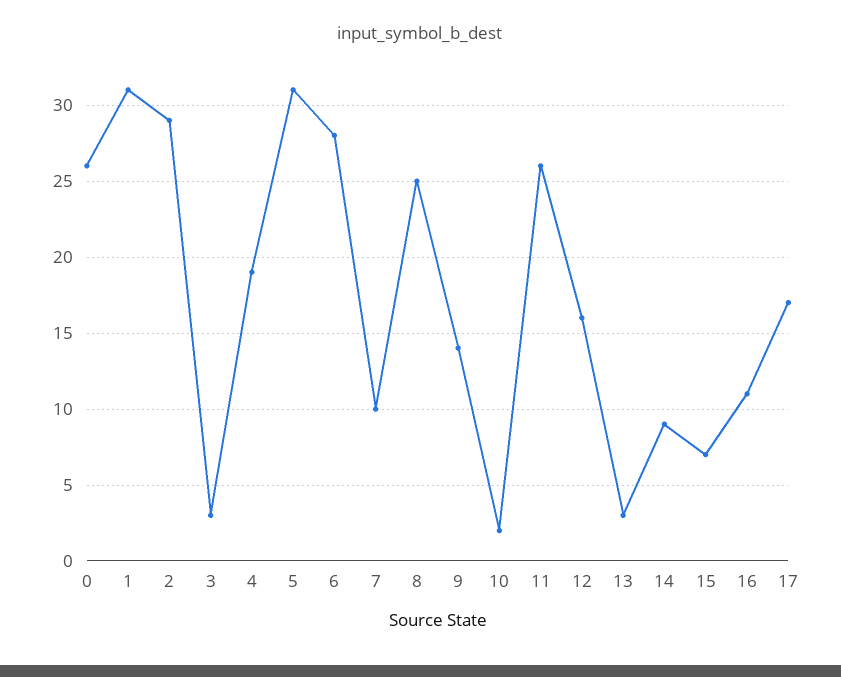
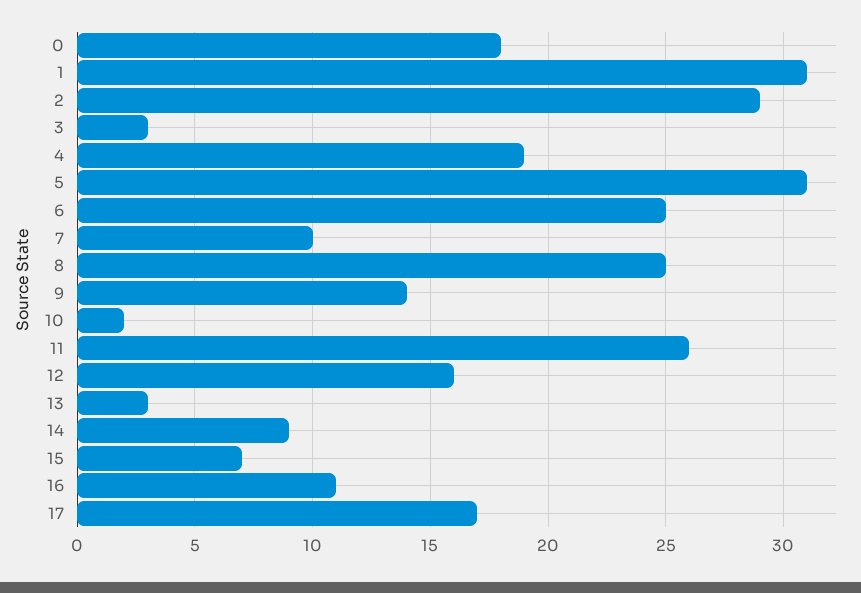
0: 26 -> 18
6: 28 -> 25

